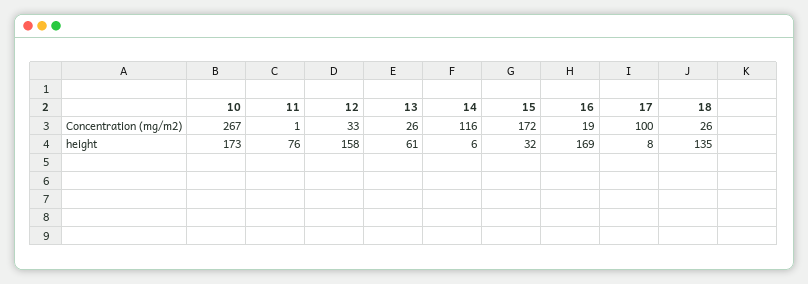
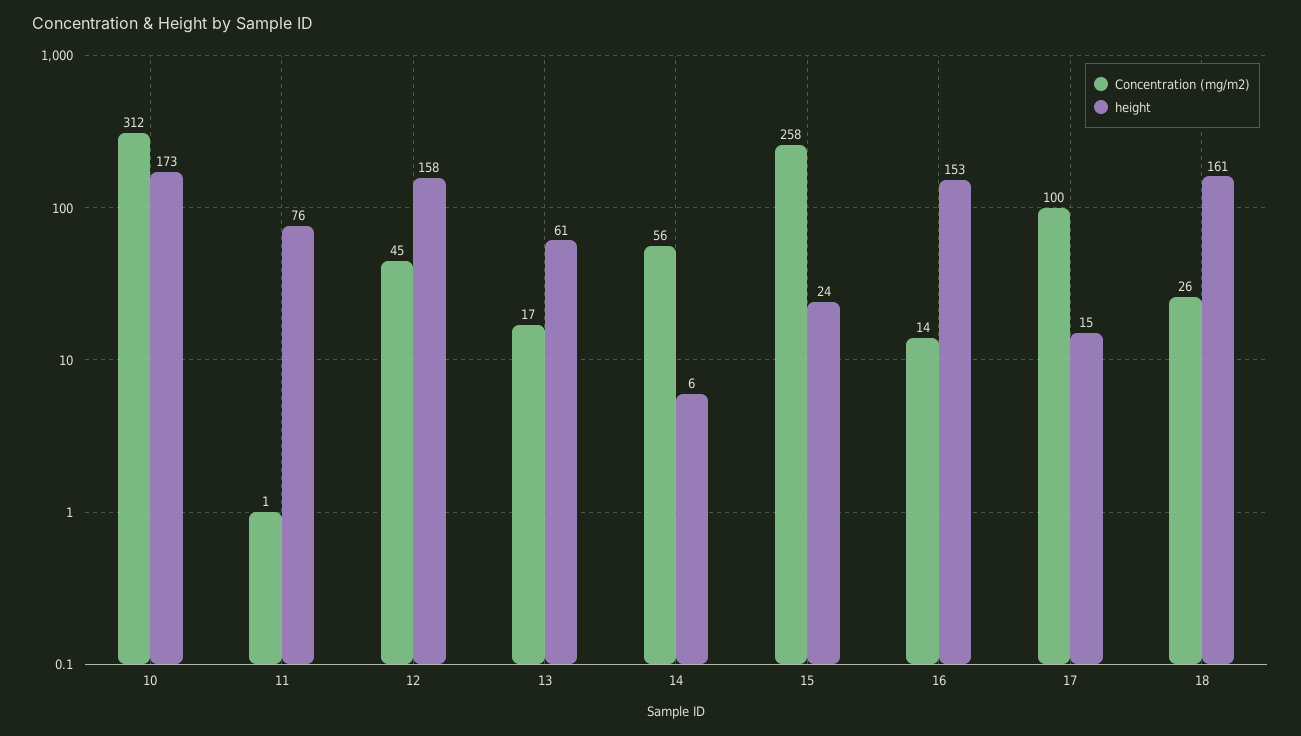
Concentration (mg/m2), 10: 267 -> 312
Concentration (mg/m2), 12: 33 -> 45
Concentration (mg/m2), 13: 26 -> 17
Concentration (mg/m2), 14: 116 -> 56
Concentration (mg/m2), 15: 172 -> 258
Concentration (mg/m2), 16: 19 -> 14
height, 15: 32 -> 24
height, 16: 169 -> 153
height, 17: 8 -> 15
height, 18: 135 -> 161

